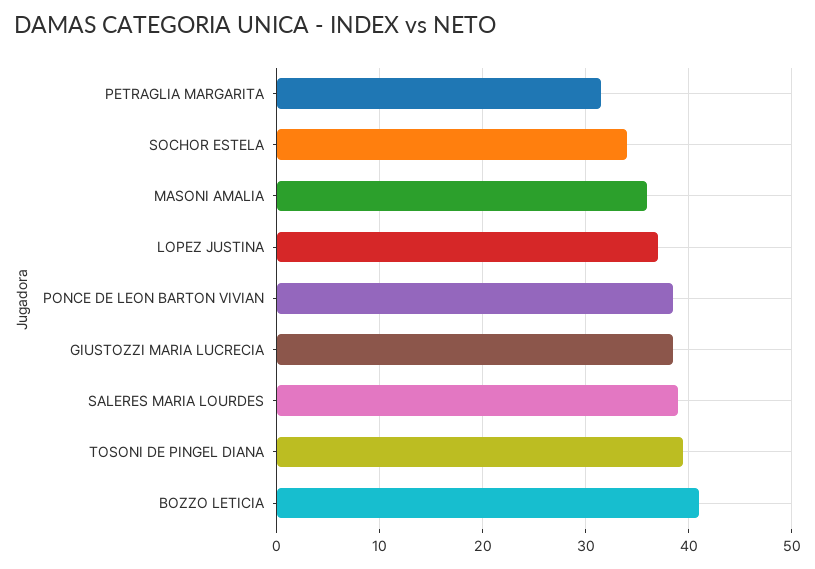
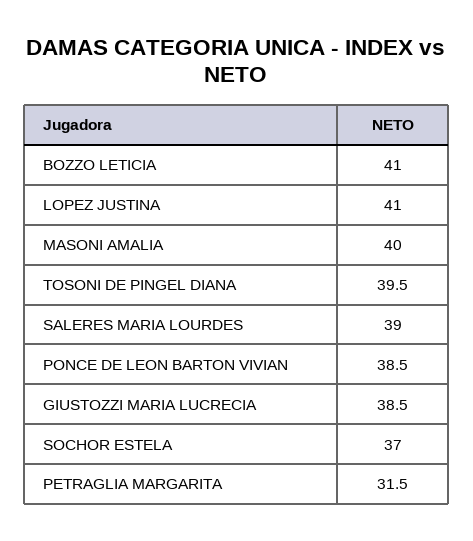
SOCHOR ESTELA: 34 -> 37
MASONI AMALIA: 36 -> 40
LOPEZ JUSTINA: 37 -> 41

